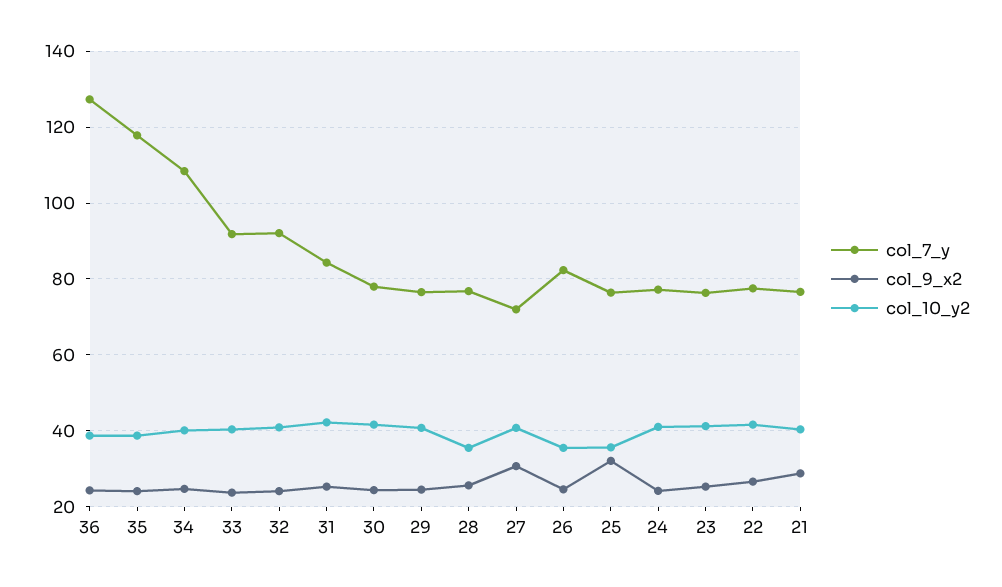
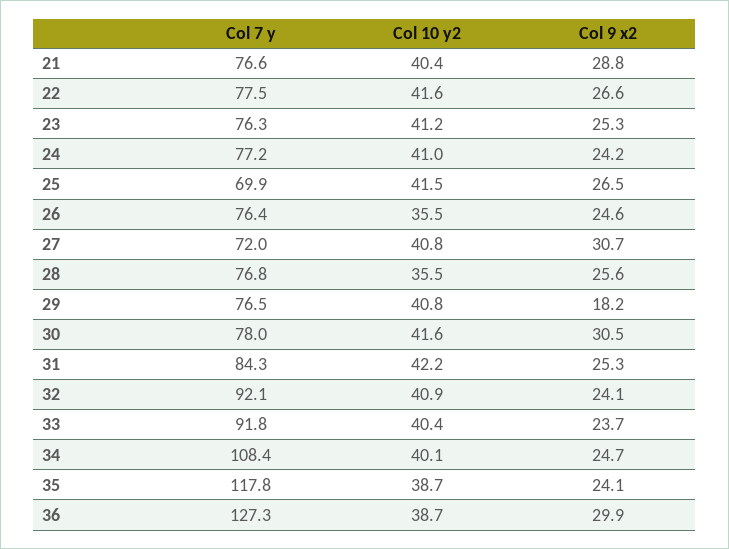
col_9_x2, 36: 24 -> 29.9
col_9_x2, 30: 24 -> 30.5
col_9_x2, 29: 24 -> 18.2
col_7_y, 26: 82 -> 76.4
col_7_y, 25: 76 -> 69.9
col_9_x2, 25: 32 -> 26.5
col_10_y2, 25: 36 -> 41.5

